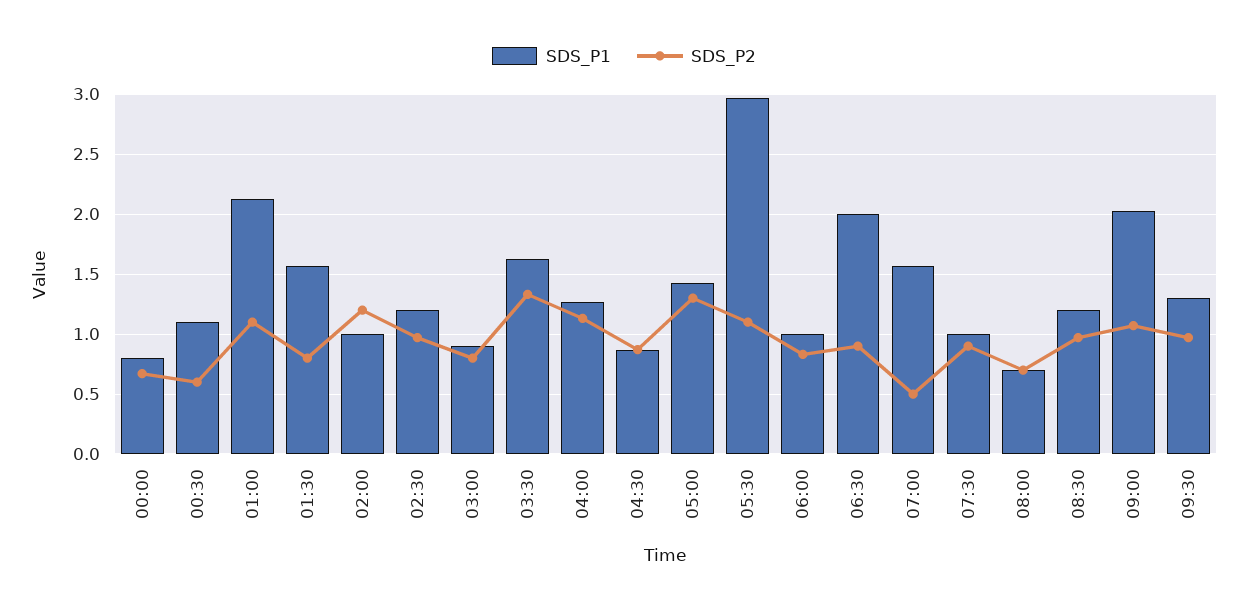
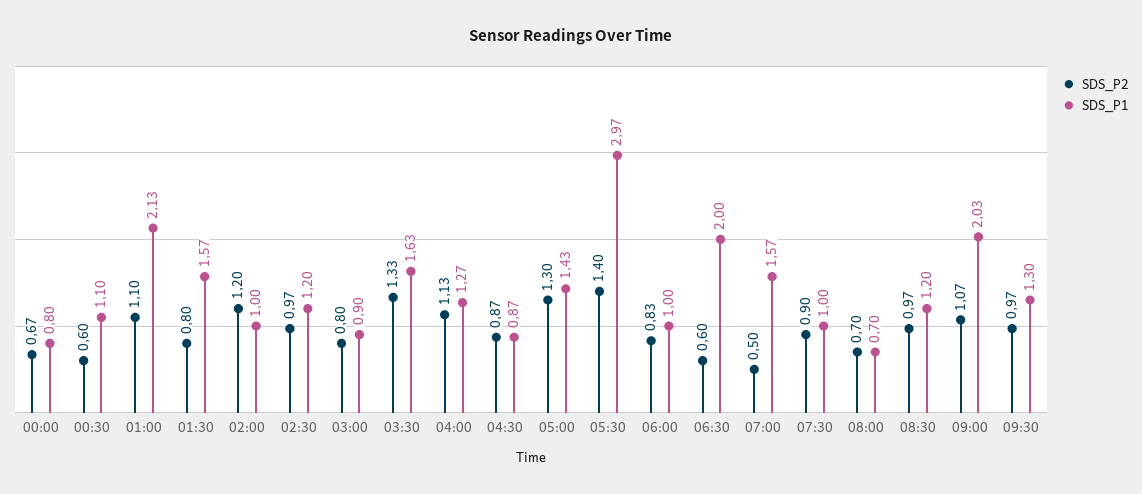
SDS_P2, 05:30: 1.1 -> 1.4
SDS_P2, 06:30: 0.9 -> 0.6

